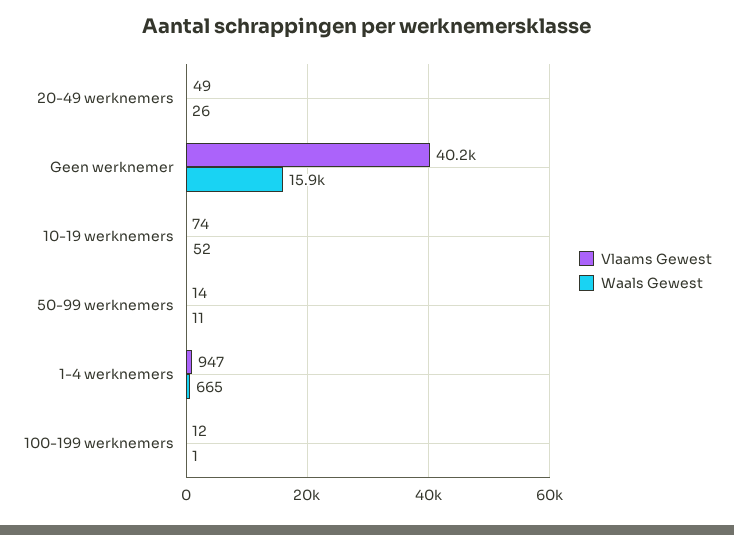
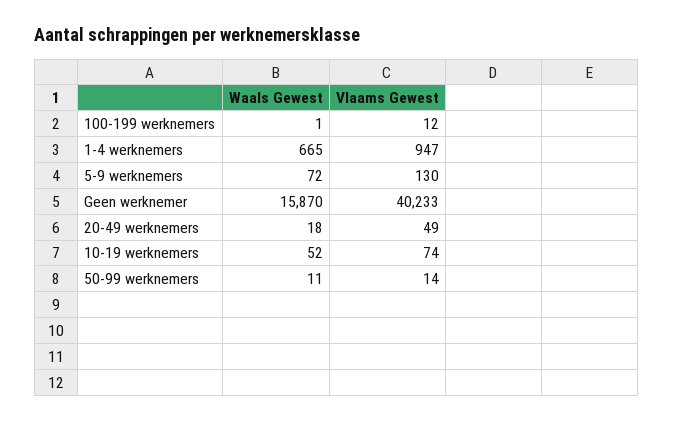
Waals Gewest, 20-49 werknemers: 26 -> 18
Waals Gewest, 5-9 werknemers: none -> 72
Vlaams Gewest, 5-9 werknemers: none -> 130

